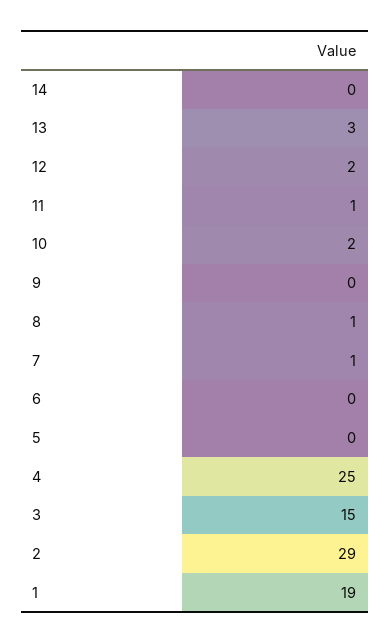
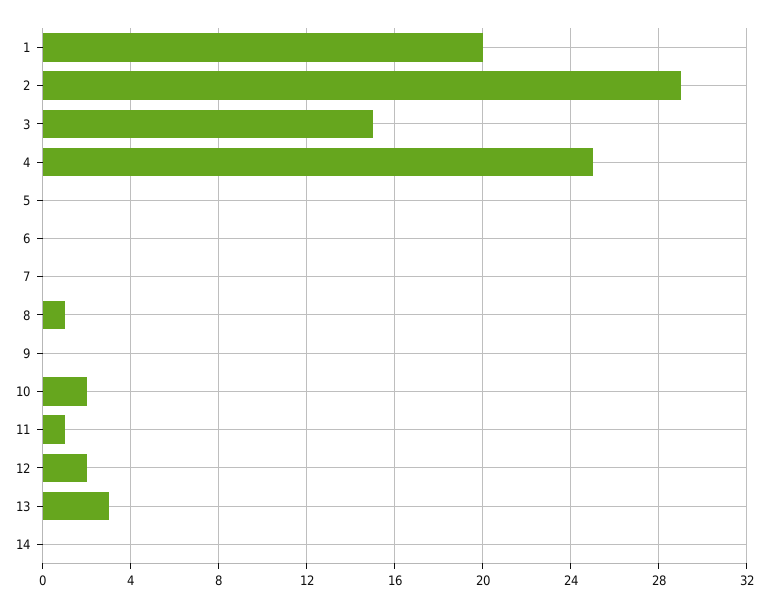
7: 1 -> 0
1: 19 -> 20

